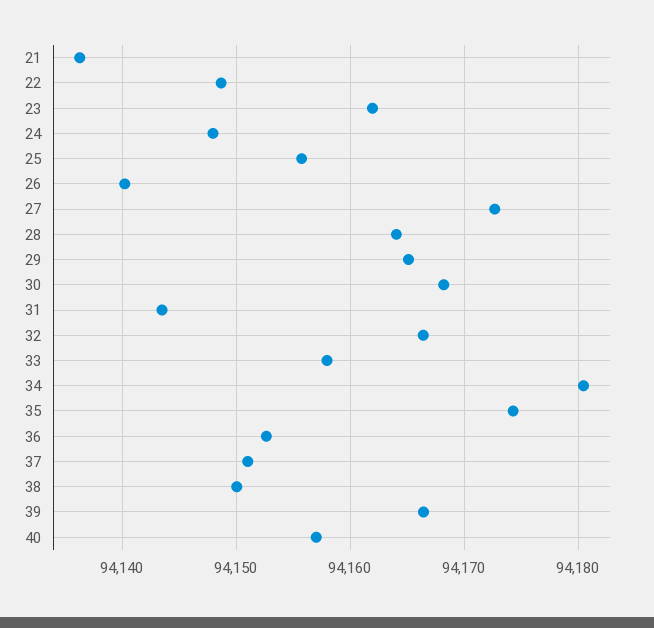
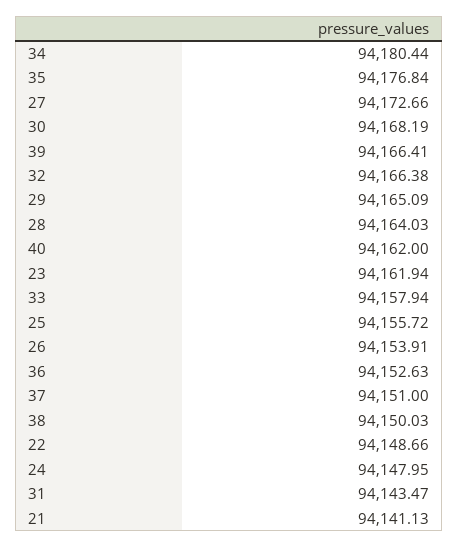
21: 94136 -> 94141.13
26: 94140 -> 94153.91
35: 94174 -> 94176.84
40: 94157 -> 94162

